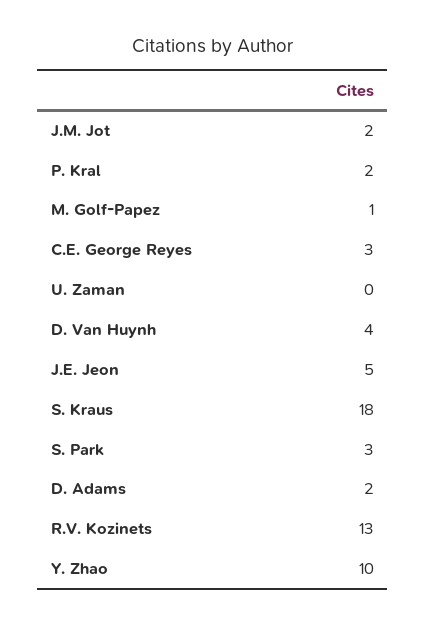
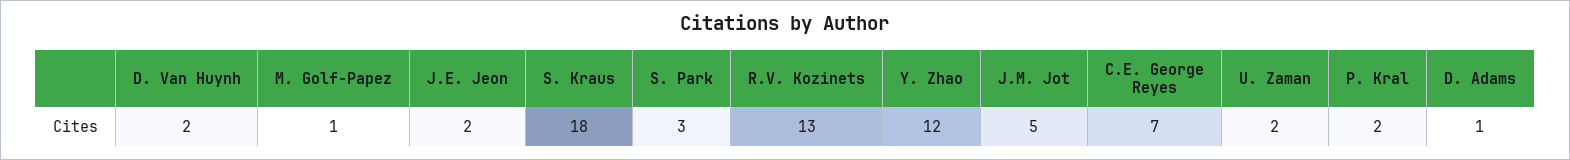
J.M. Jot: 2 -> 5
C.E. George Reyes: 3 -> 7
U. Zaman: 0 -> 2
D. Van Huynh: 4 -> 2
J.E. Jeon: 5 -> 2
D. Adams: 2 -> 1
Y. Zhao: 10 -> 12

